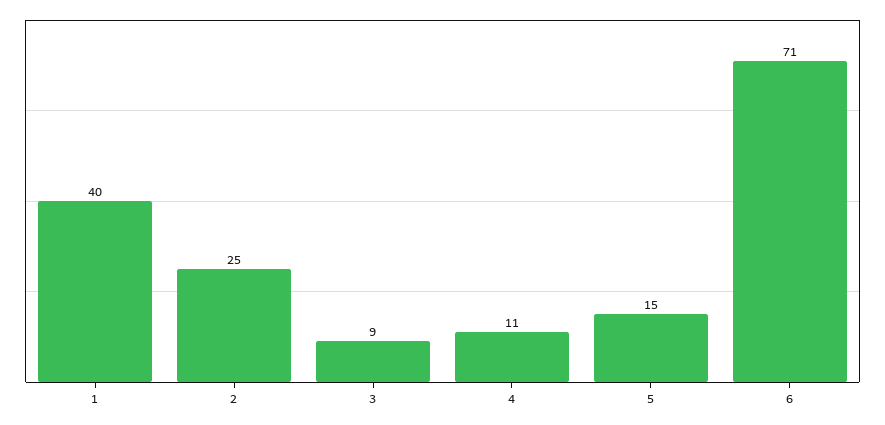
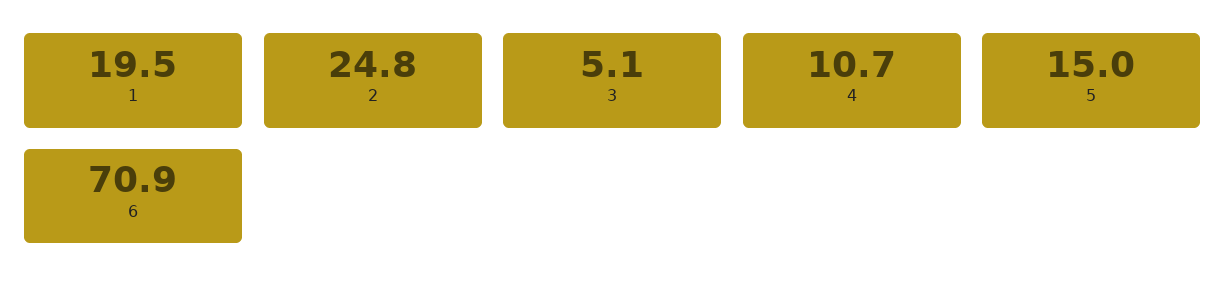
1: 40 -> 19.5
3: 9 -> 5.1

